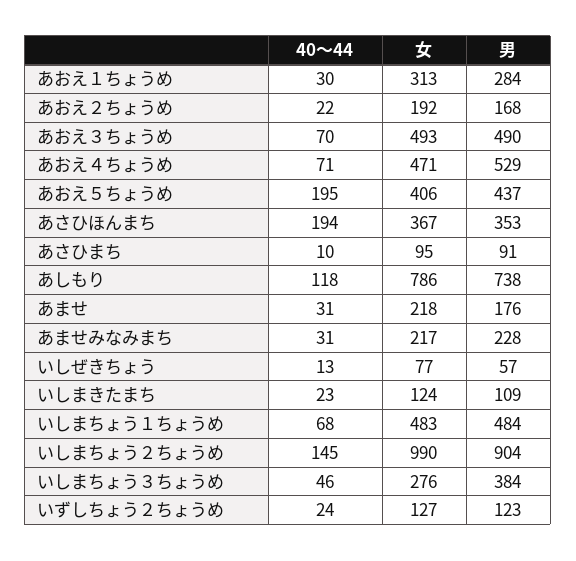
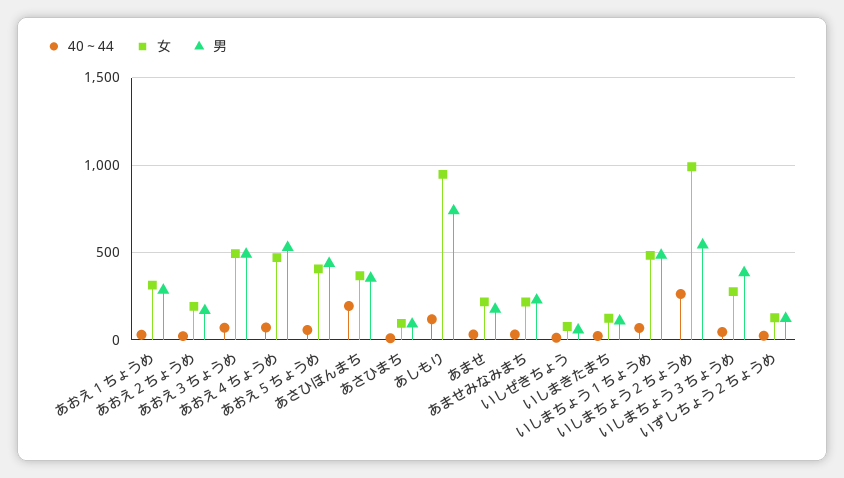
40～44, あおえ５ちょうめ: 195 -> 50
女, あしもり: 786 -> 950
40～44, いしまちょう２ちょうめ: 145 -> 250
男, いしまちょう２ちょうめ: 904 -> 550

